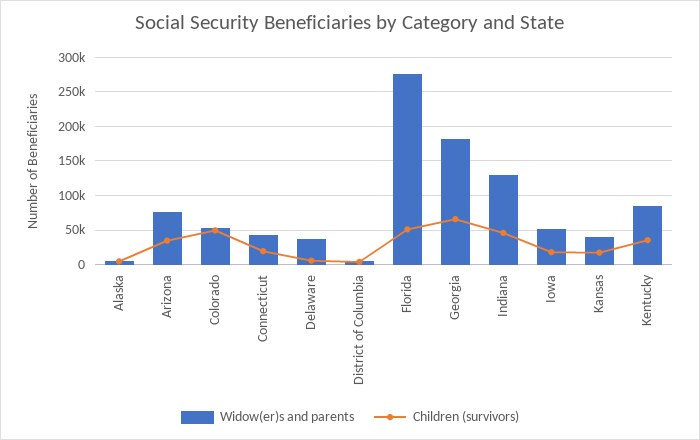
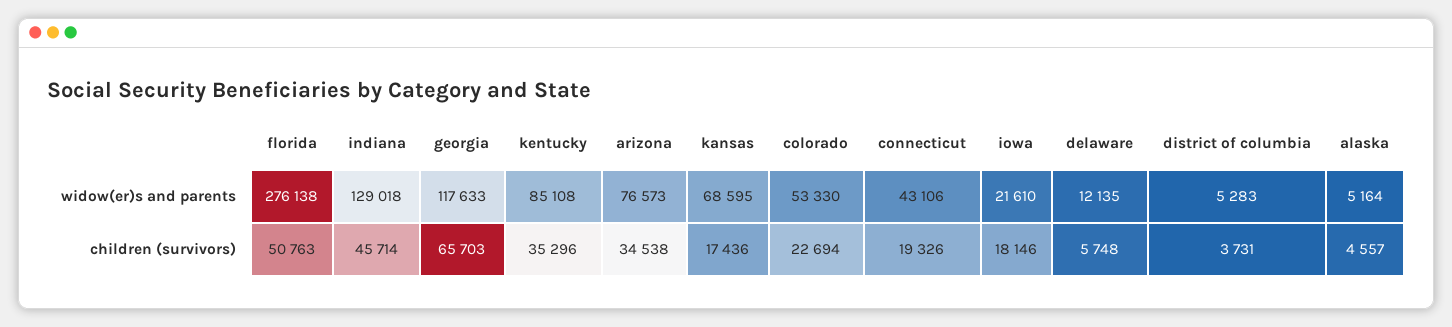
Children (survivors), Colorado: 50000 -> 22694
Widow(er)s and parents, Delaware: 40000 -> 12135
Widow(er)s and parents, Georgia: 180000 -> 117633
Widow(er)s and parents, Iowa: 50000 -> 21610
Widow(er)s and parents, Kansas: 40000 -> 68595

